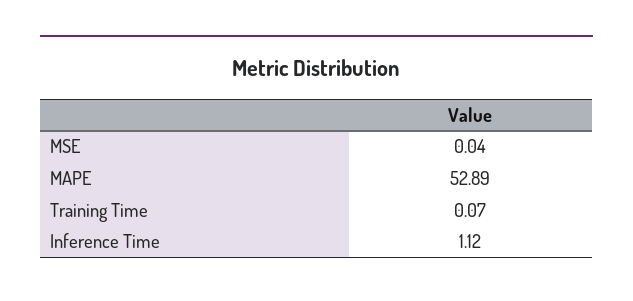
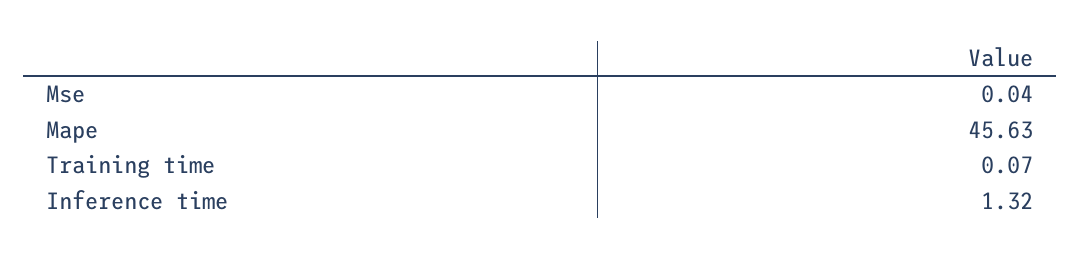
MAPE: 52.89 -> 45.63
Inference Time: 1.12 -> 1.32

